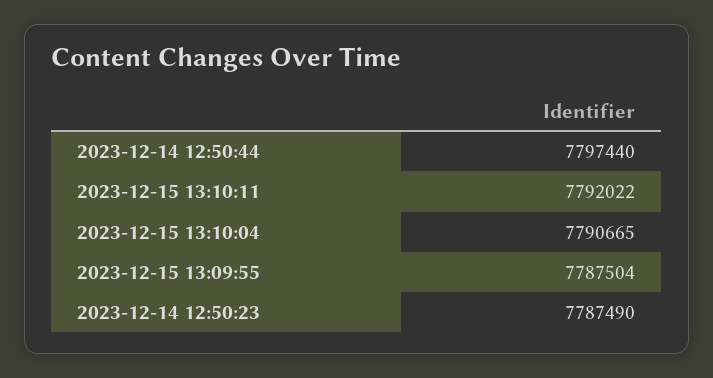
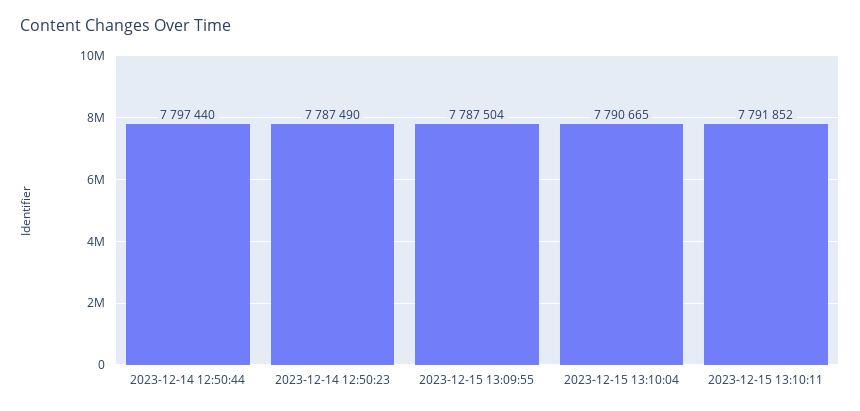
2023-12-15 13:10:11: 7792022 -> 7791852

